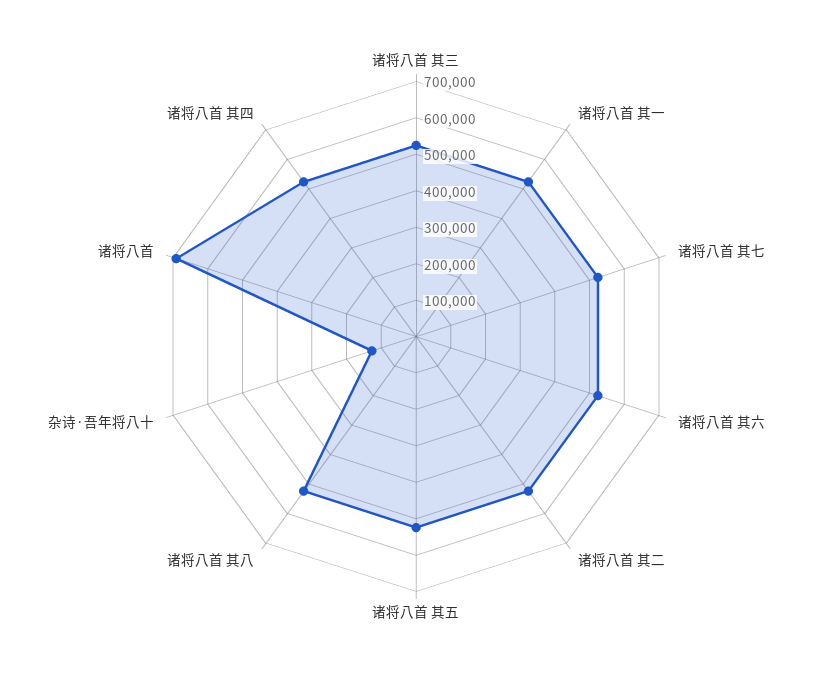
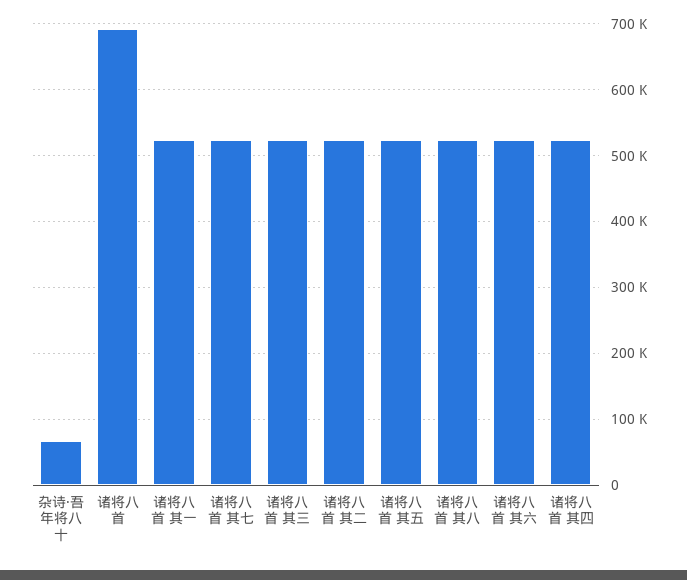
杂诗·吾年将八十: 125000 -> 70000

